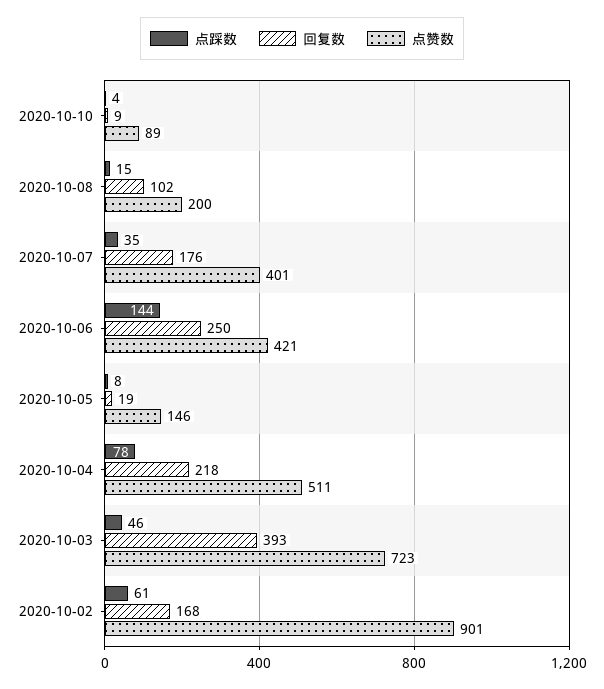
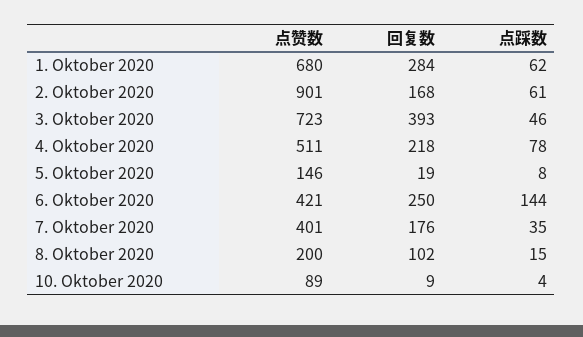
点赞数, 1. Oktober 2020: none -> 680
回复数, 1. Oktober 2020: none -> 284
点踩数, 1. Oktober 2020: none -> 62

